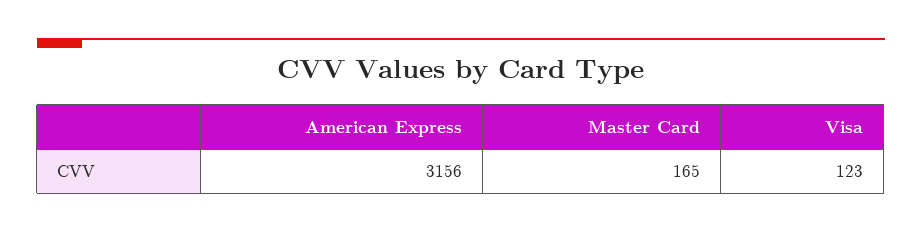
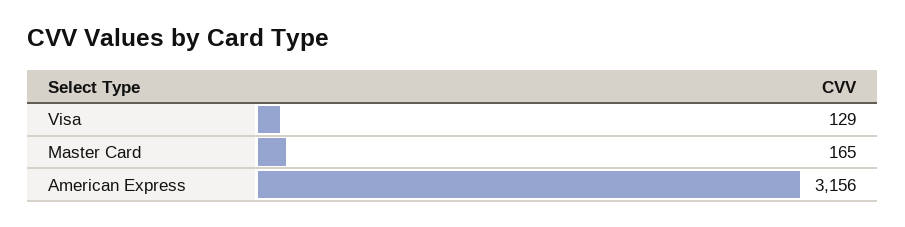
Visa: 123 -> 129

